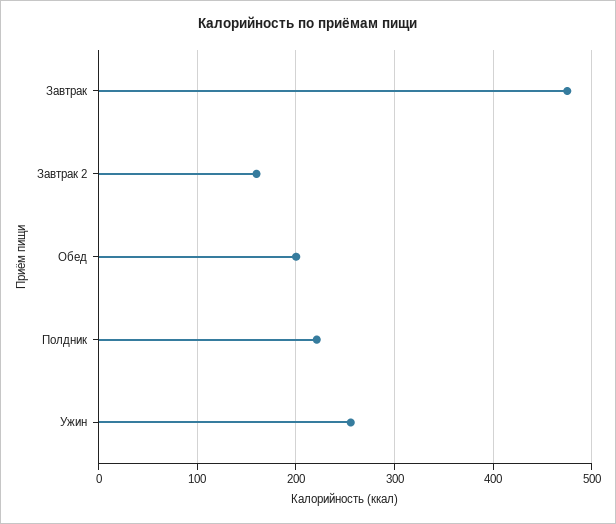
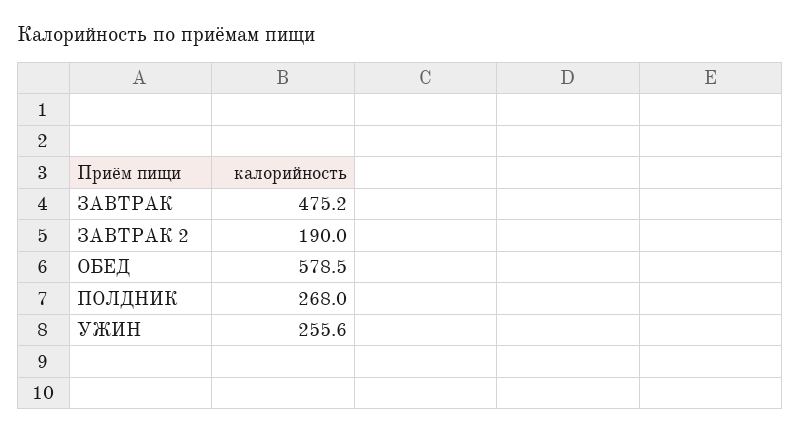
Завтрак 2: 160 -> 190
Обед: 200 -> 578.5
Полдник: 220 -> 268

